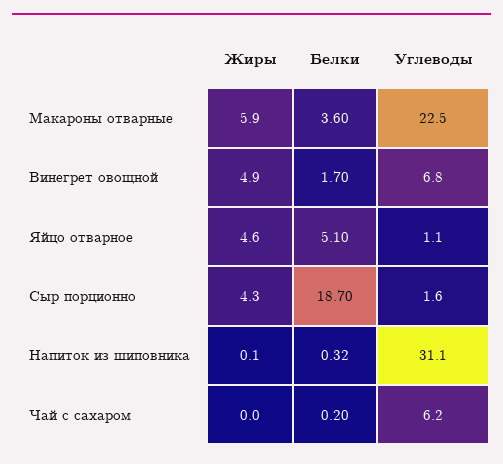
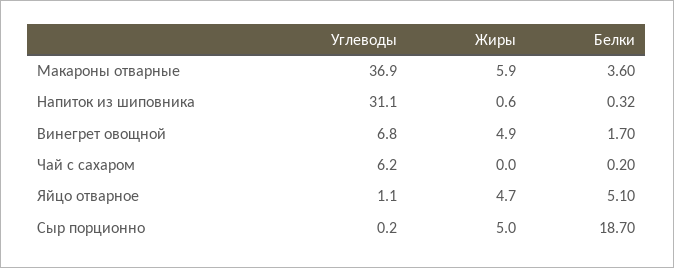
Углеводы, Макароны отварные: 22.5 -> 36.9
Жиры, Яйцо отварное: 4.6 -> 4.7
Жиры, Сыр порционно: 4.3 -> 5
Углеводы, Сыр порционно: 1.6 -> 0.2
Жиры, Напиток из шиповника: 0.1 -> 0.6

